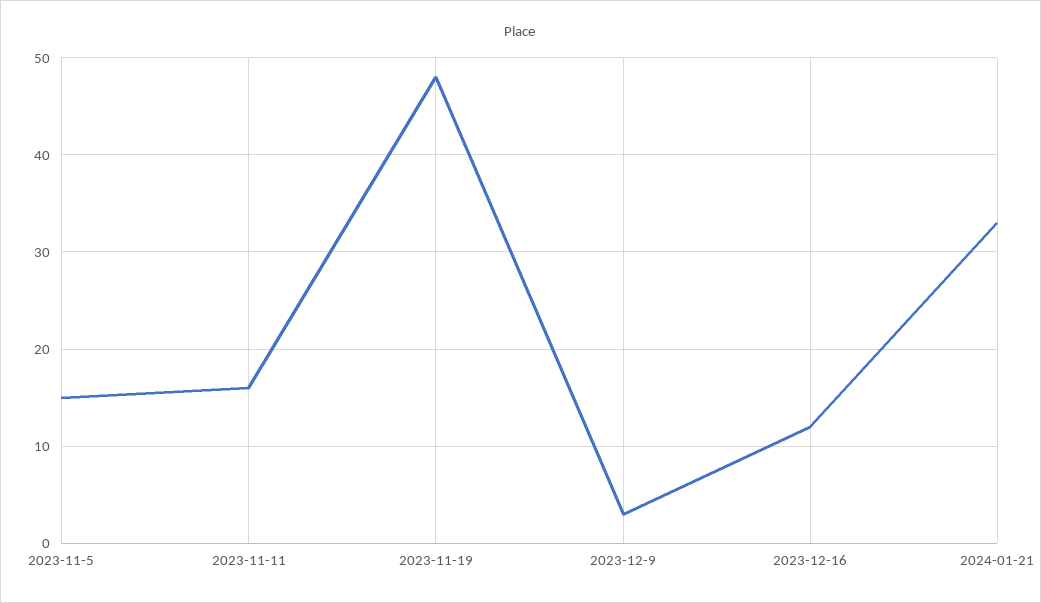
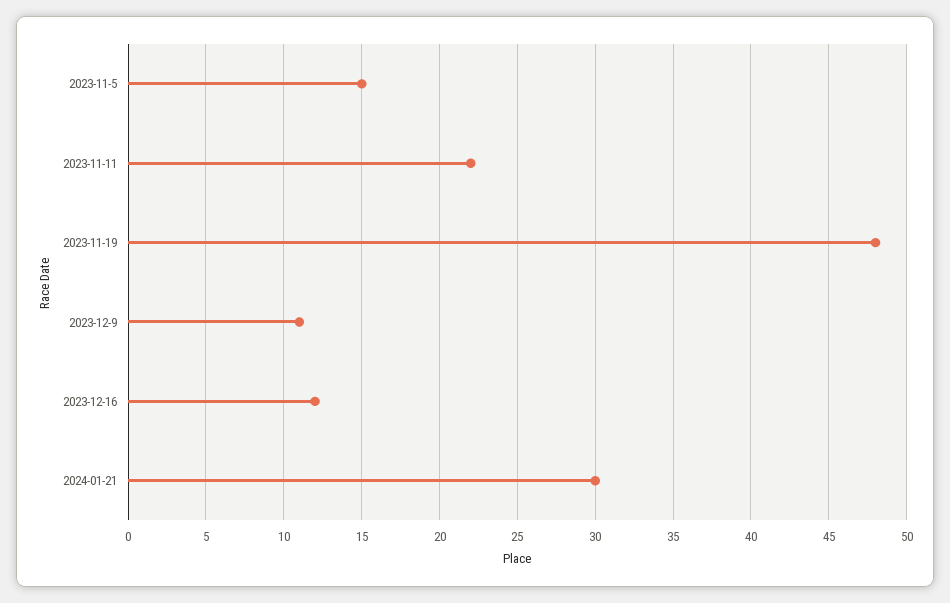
2023-11-11: 16 -> 22
2023-12-9: 3 -> 11
2024-01-21: 33 -> 30

